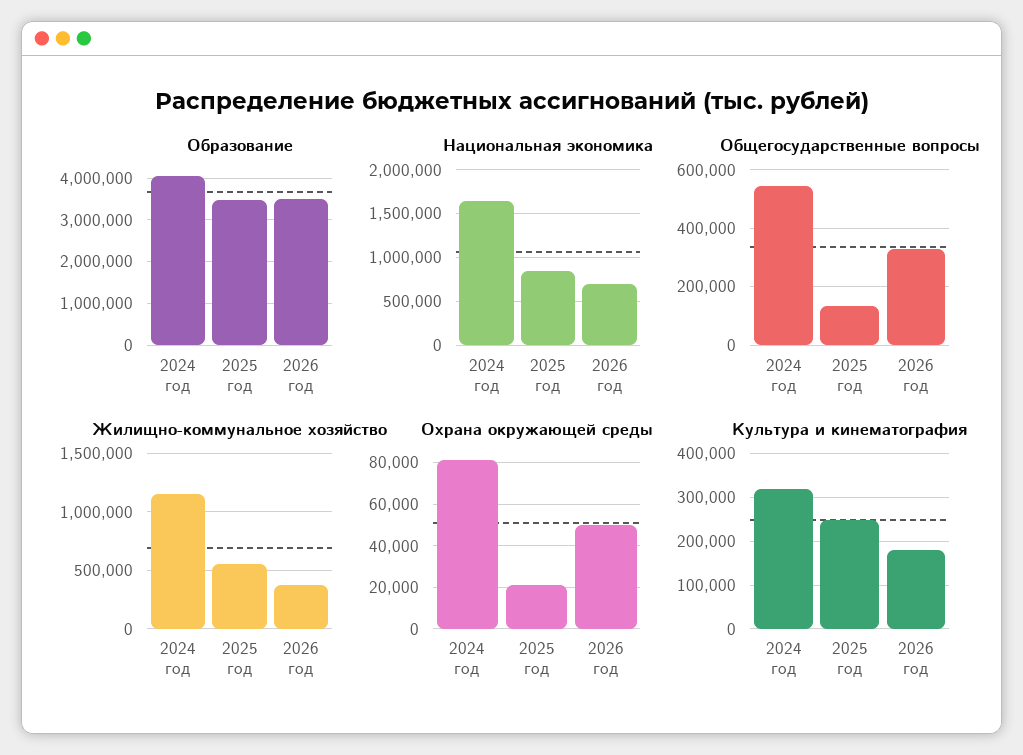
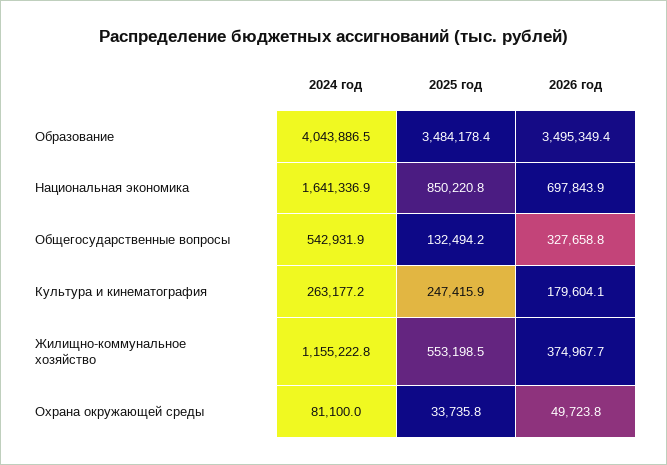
Охрана окружающей среды, 2025 год: 20000 -> 33735.8
Культура и кинематография, 2024 год: 320000 -> 263177.2

